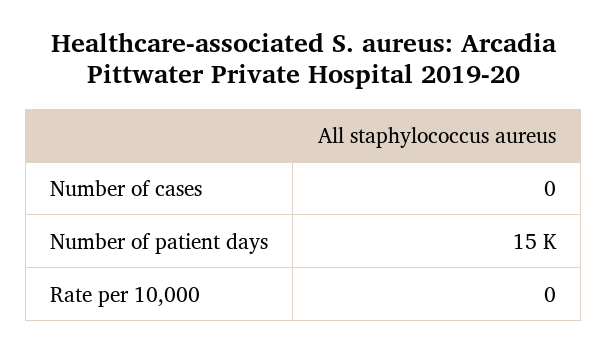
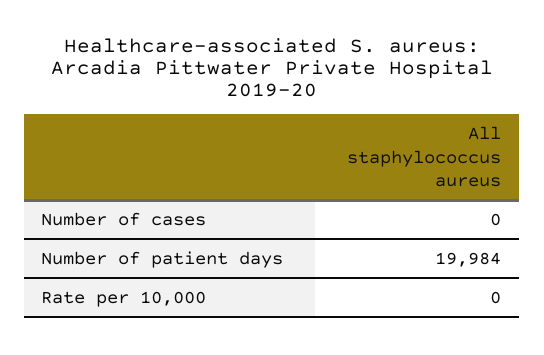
Number of patient days: 15000 -> 19984

